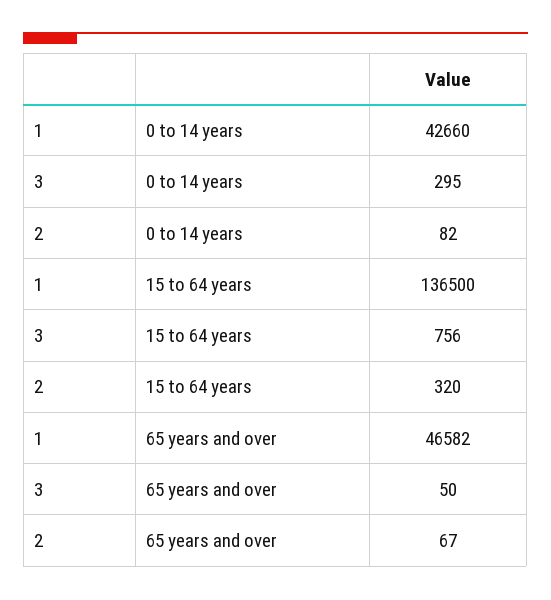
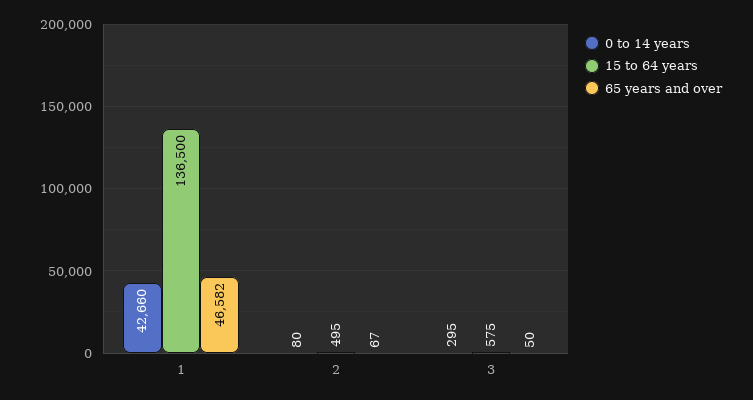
0 to 14 years, 2: 82 -> 80
15 to 64 years, 3: 756 -> 575
15 to 64 years, 2: 320 -> 495

